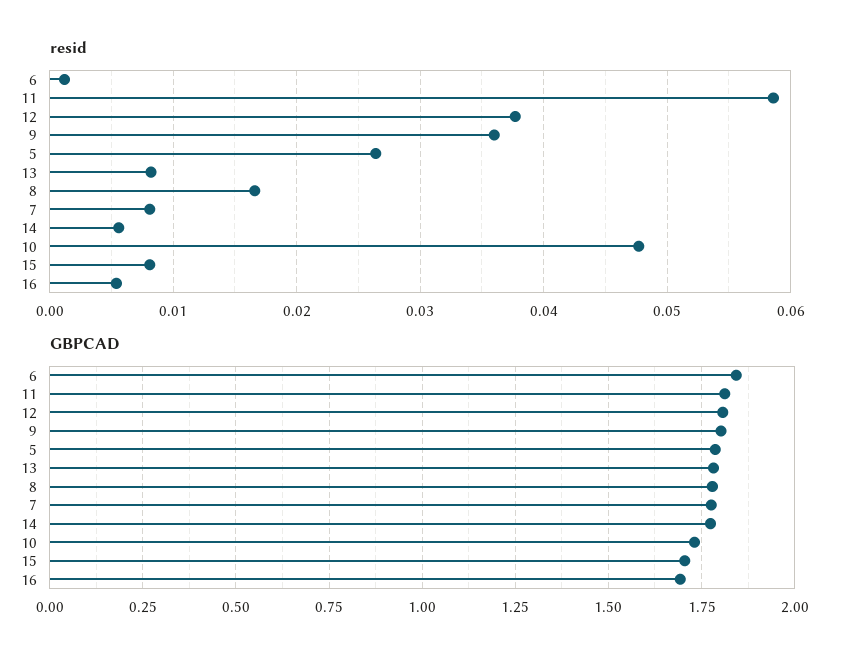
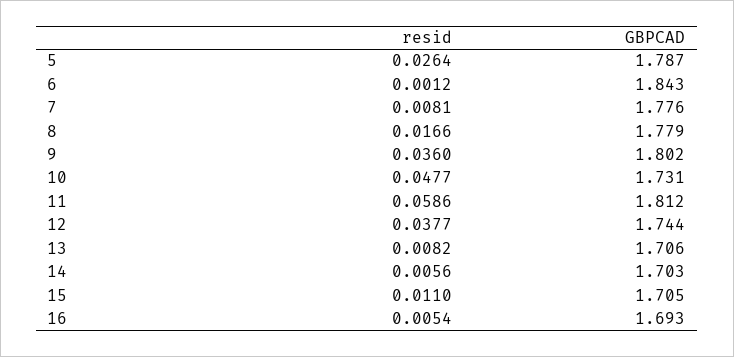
resid, 15: 0.008 -> 0.011
GBPCAD, 12: 1.8 -> 1.744
GBPCAD, 13: 1.775 -> 1.706
GBPCAD, 14: 1.775 -> 1.703

